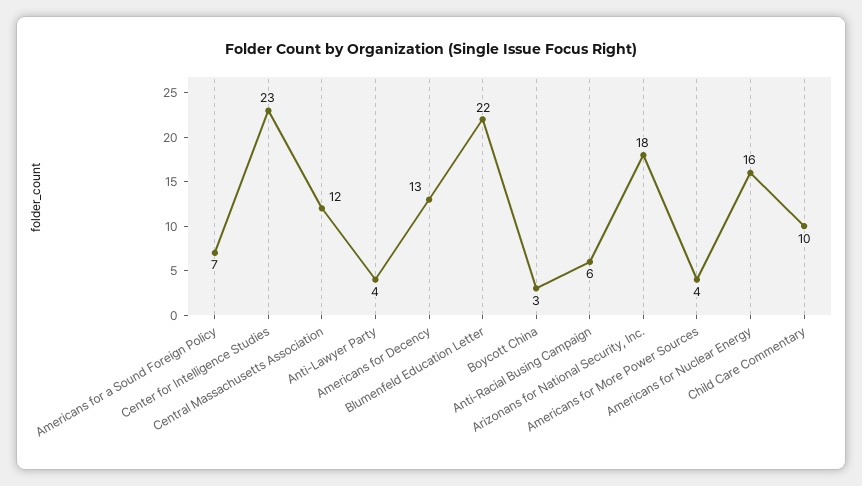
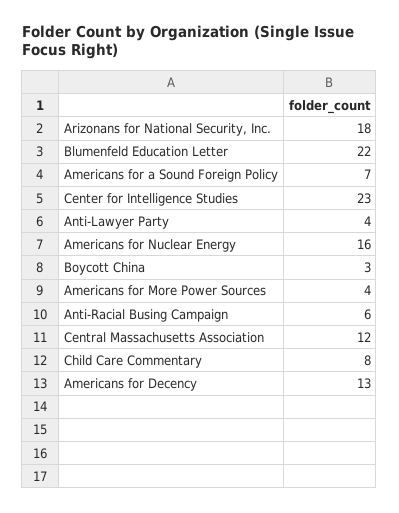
Child Care Commentary: 10 -> 8

